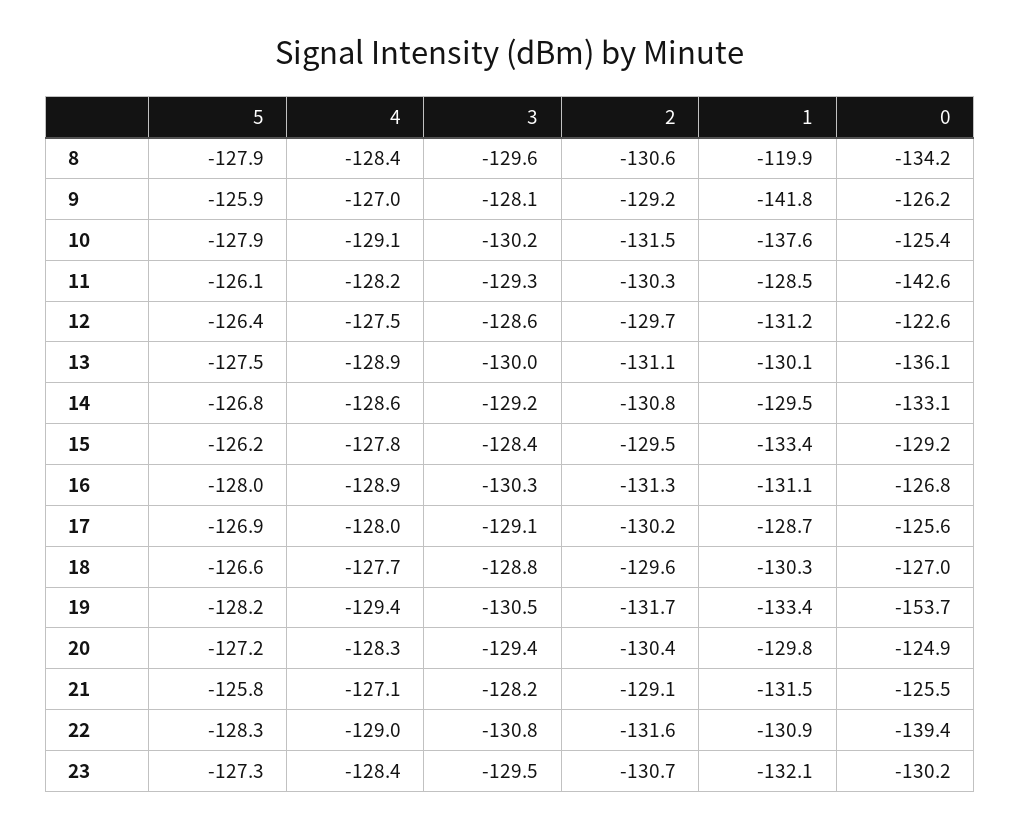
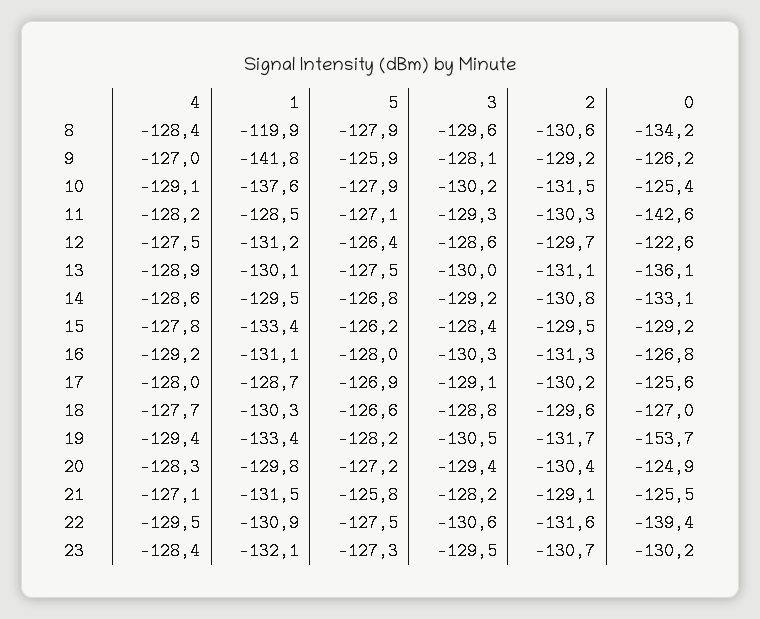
5, 11: -126.1 -> -127.1
4, 16: -128.9 -> -129.2
5, 22: -128.3 -> -127.5
4, 22: -129 -> -129.5
3, 22: -130.8 -> -130.6

